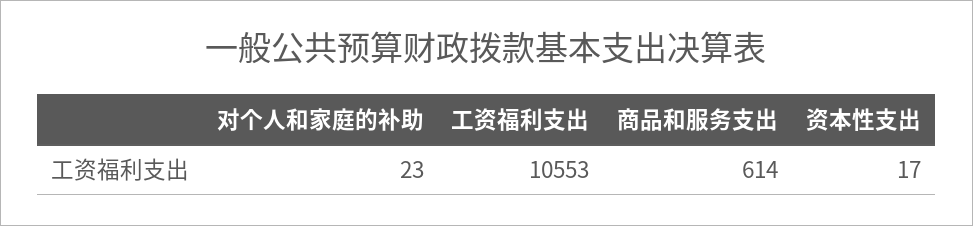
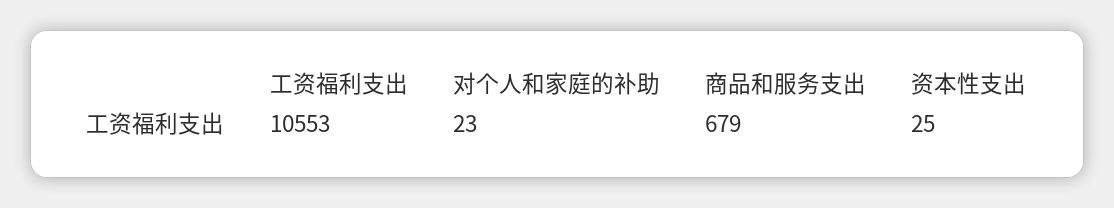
商品和服务支出: 614 -> 679
资本性支出: 17 -> 25

